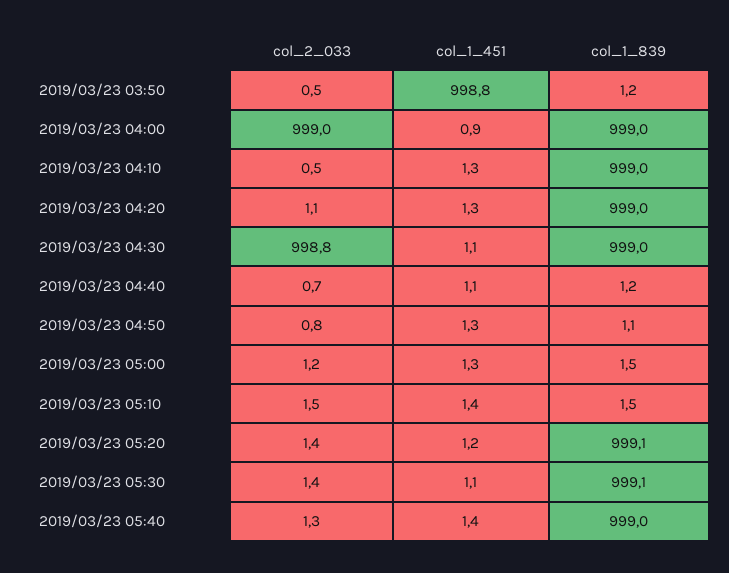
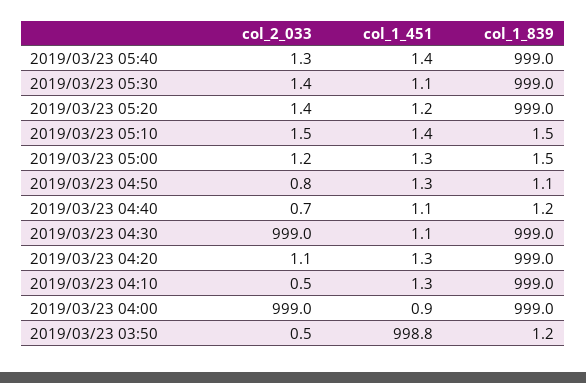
col_2_033, 2019/03/23 04:30: 998.8 -> 999
col_1_839, 2019/03/23 05:20: 999.1 -> 999
col_1_839, 2019/03/23 05:30: 999.1 -> 999

